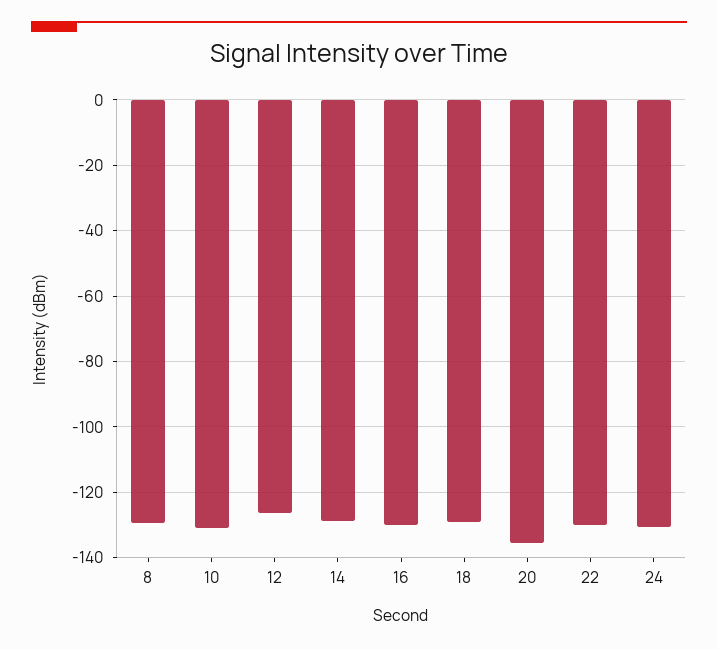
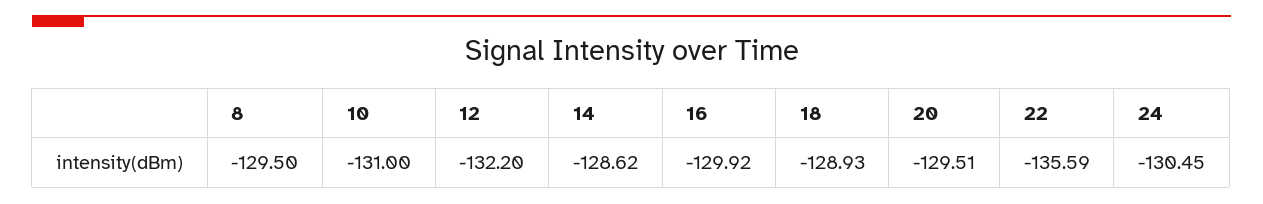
12: -126 -> -132.2
20: -136 -> -129.51
22: -130 -> -135.59

